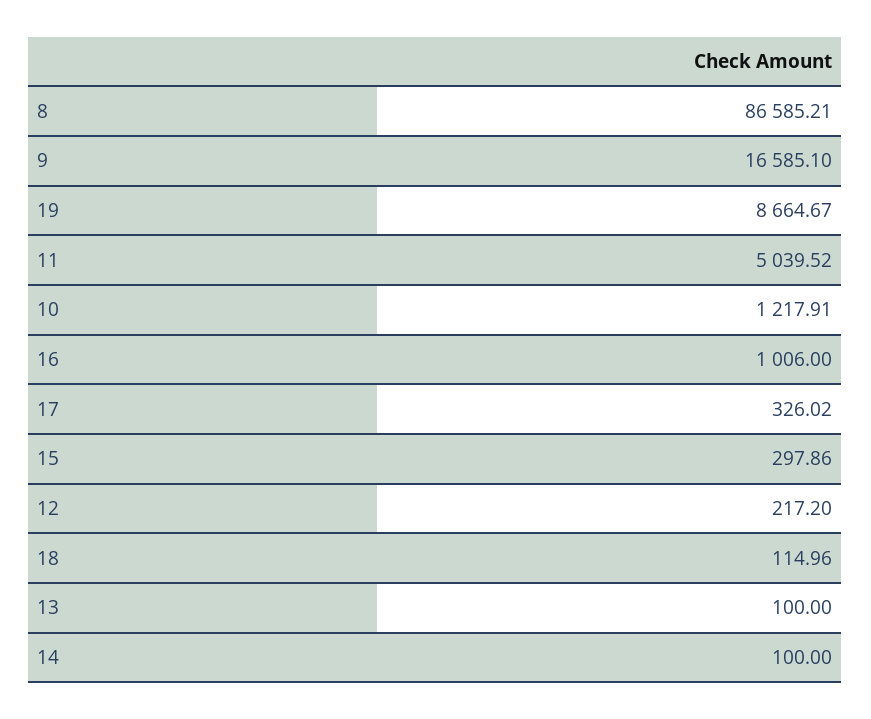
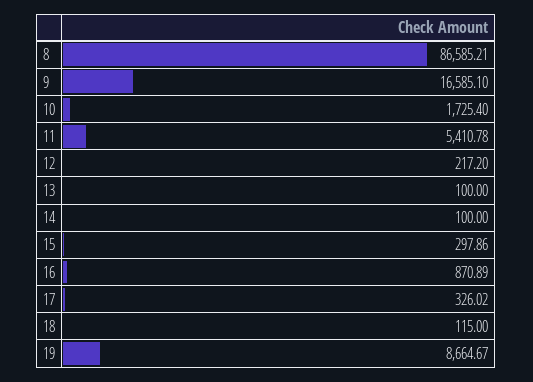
11: 5039.52 -> 5410.78
10: 1217.91 -> 1725.4
16: 1006 -> 870.89
18: 114.96 -> 115

